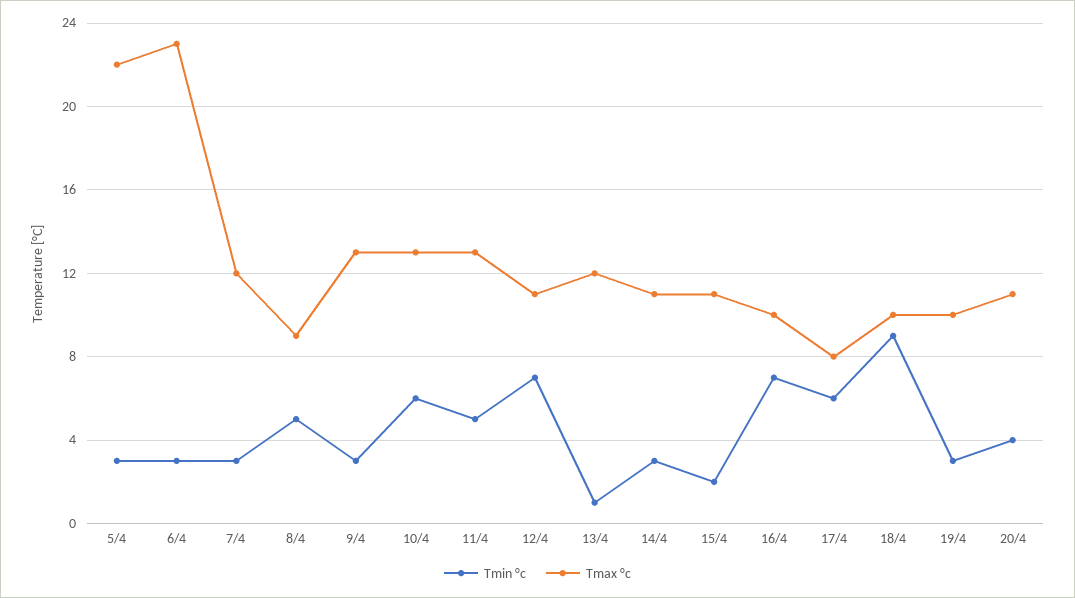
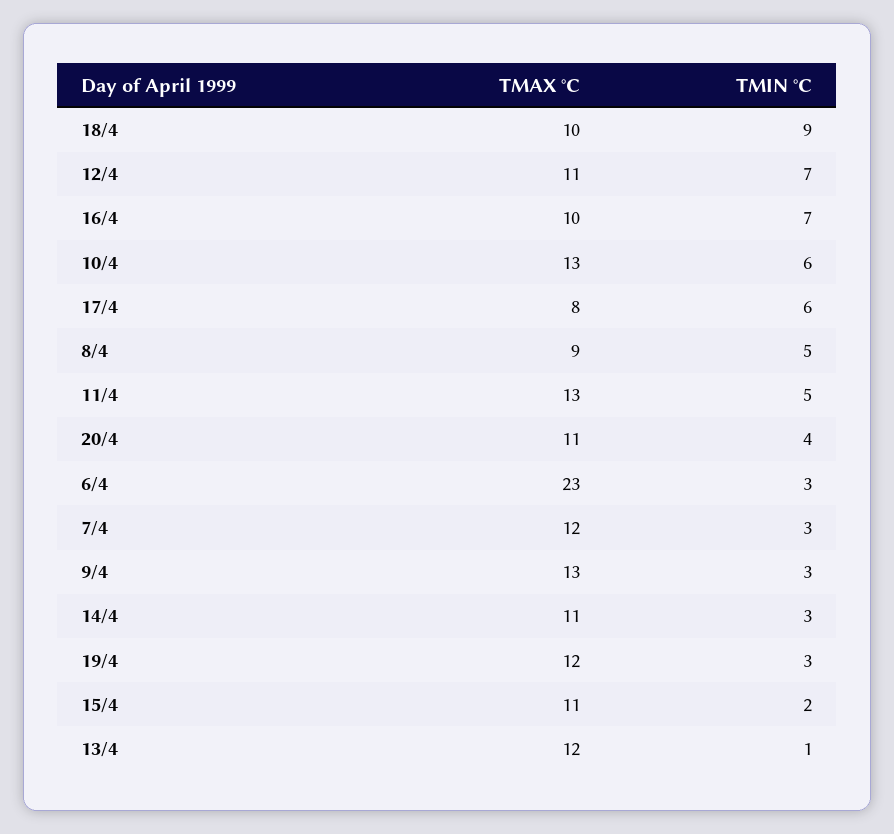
Tmin °c, 5/4: 3 -> none
Tmax °c, 5/4: 22 -> none
Tmax °c, 19/4: 10 -> 12

